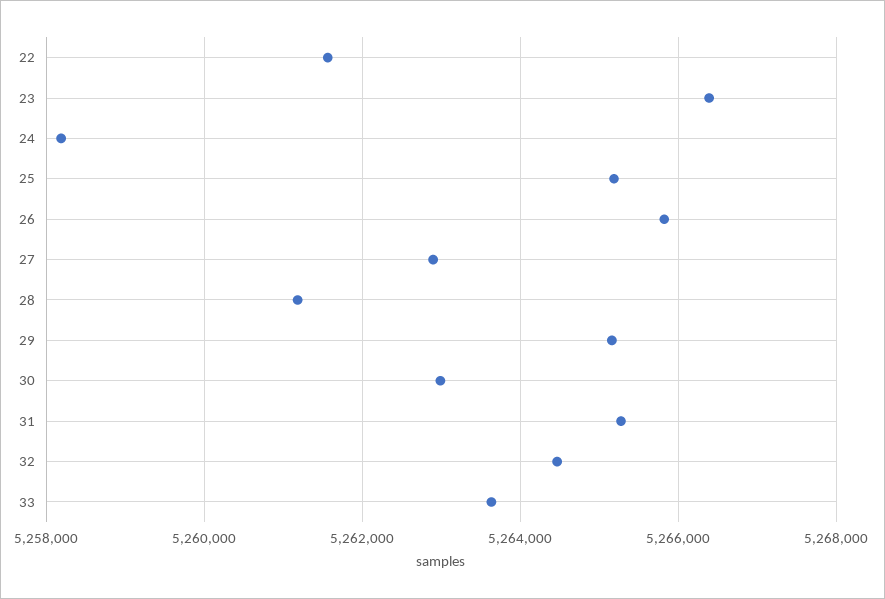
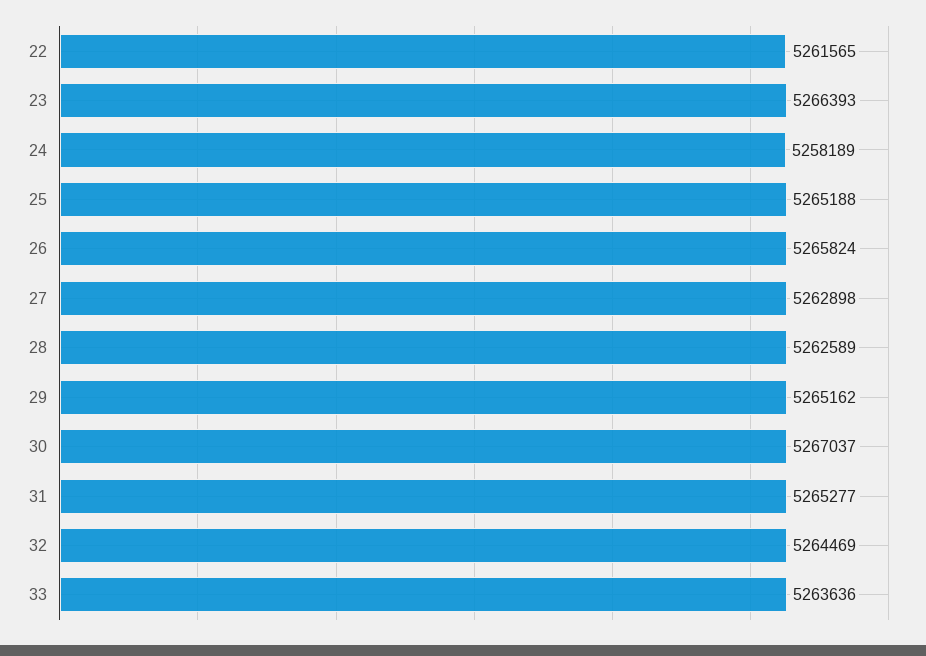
28: 5261200 -> 5262589
30: 5263000 -> 5267037

